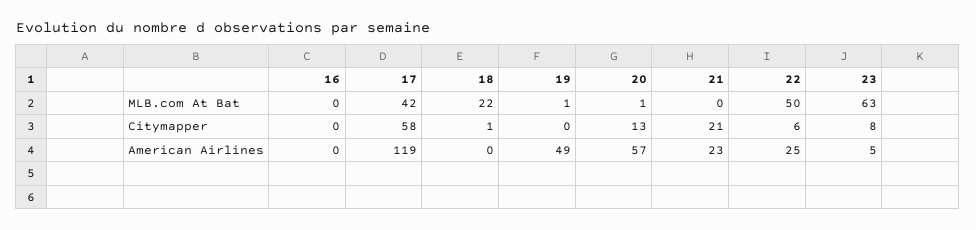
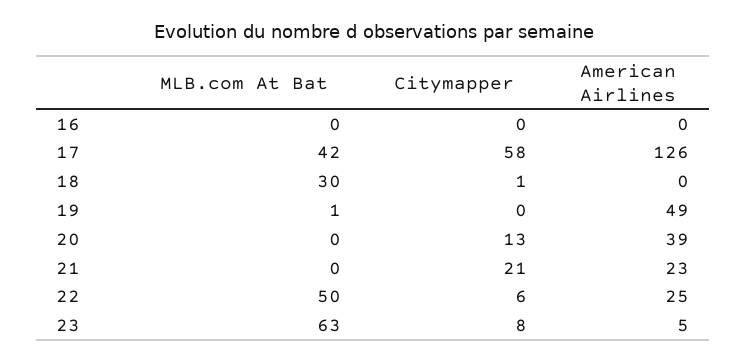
18, MLB.com At Bat: 22 -> 30
20, MLB.com At Bat: 1 -> 0
17, American Airlines: 119 -> 126
20, American Airlines: 57 -> 39

